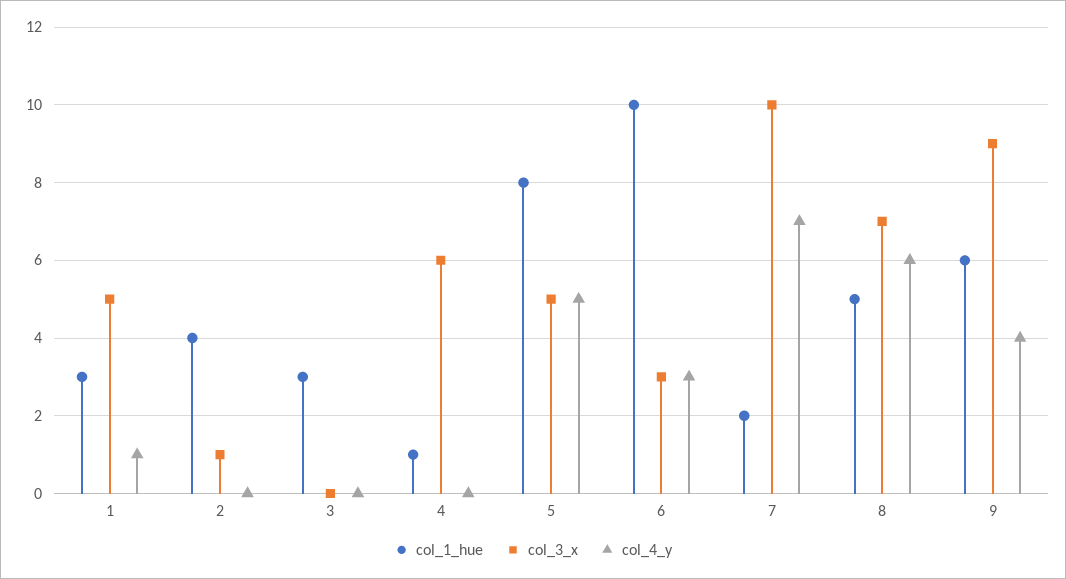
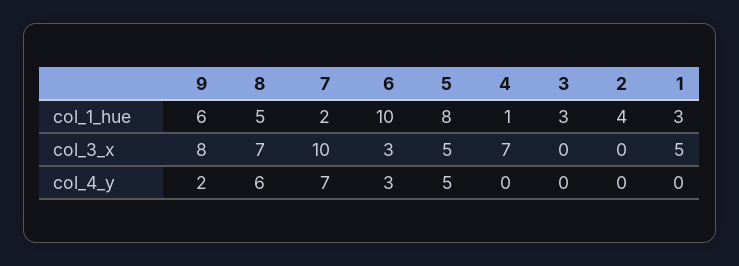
col_4_y, 1: 1 -> 0
col_3_x, 2: 1 -> 0
col_3_x, 4: 6 -> 7
col_3_x, 9: 9 -> 8
col_4_y, 9: 4 -> 2

